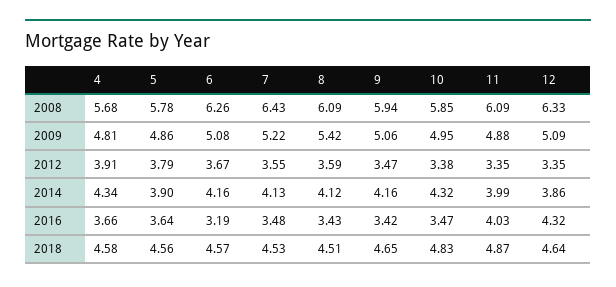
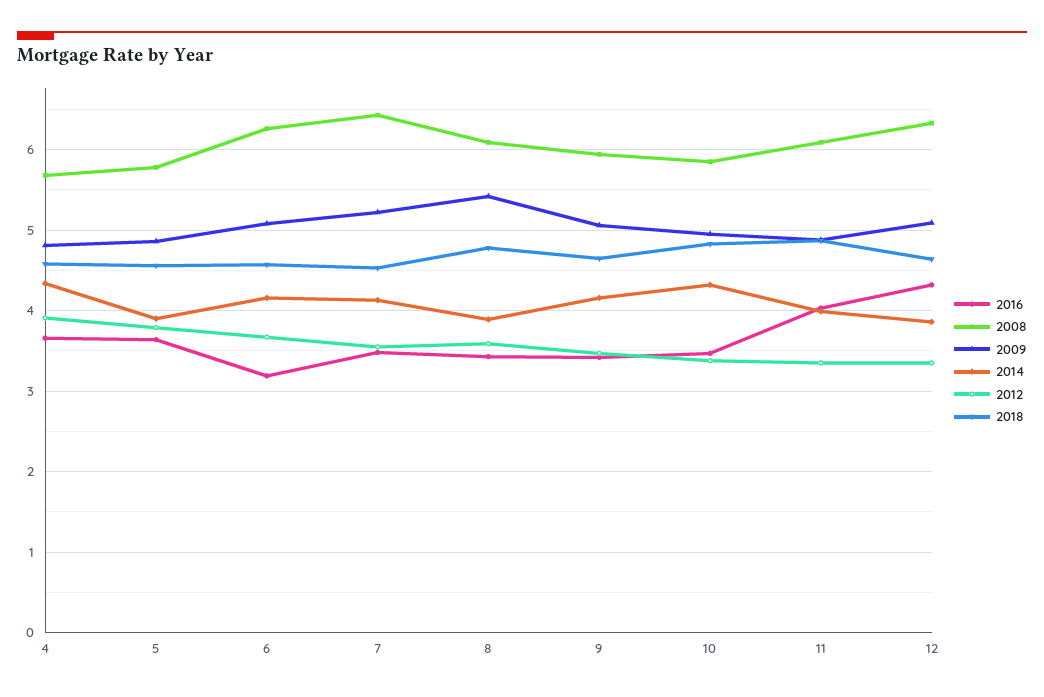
2014, 8: 4.12 -> 3.9
2018, 8: 4.51 -> 4.8

